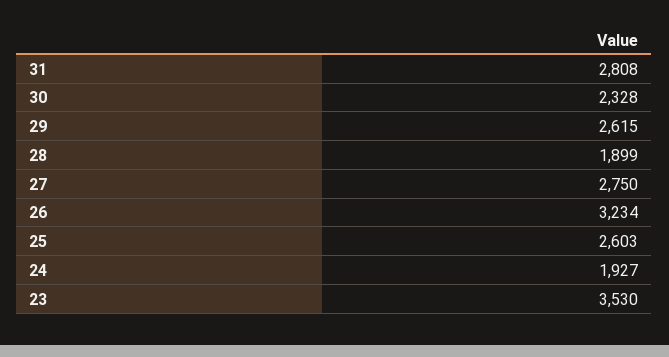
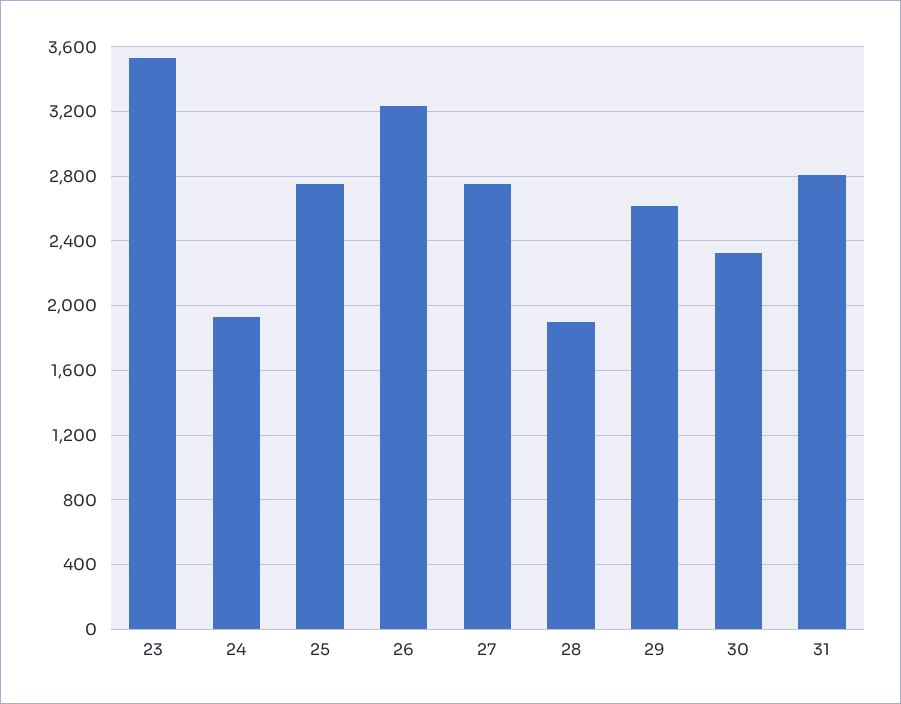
25: 2603 -> 2750

